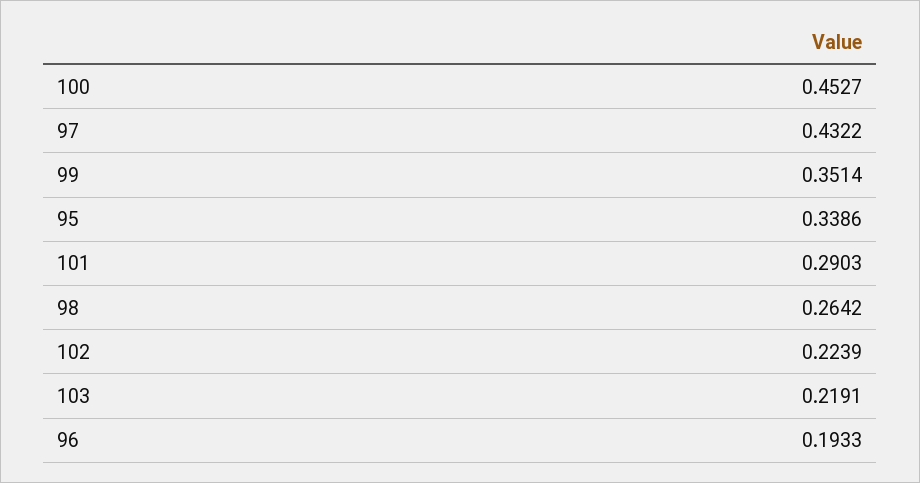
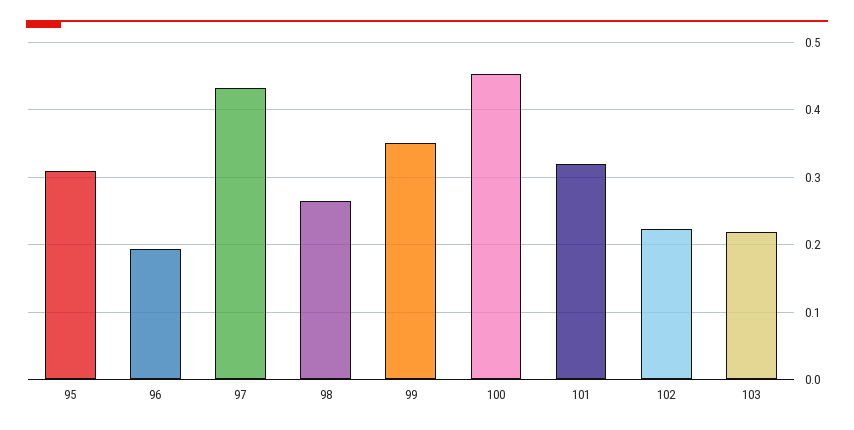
95: 0.3386 -> 0.31
101: 0.2903 -> 0.32

